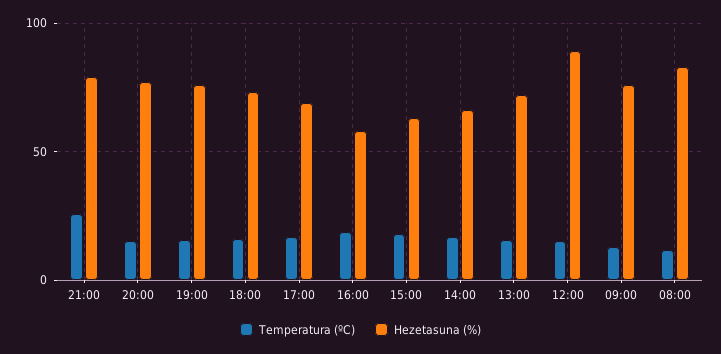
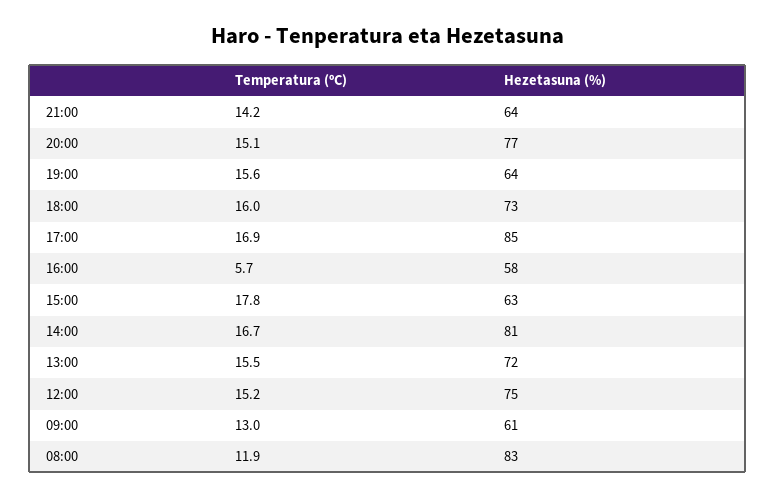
Temperatura (ºC), 21:00: 25 -> 14.2
Hezetasuna (%), 21:00: 80 -> 64
Hezetasuna (%), 19:00: 75 -> 64
Hezetasuna (%), 17:00: 70 -> 85
Temperatura (ºC), 16:00: 20 -> 5.7
Hezetasuna (%), 14:00: 65 -> 81
Hezetasuna (%), 12:00: 90 -> 75
Hezetasuna (%), 09:00: 75 -> 61

